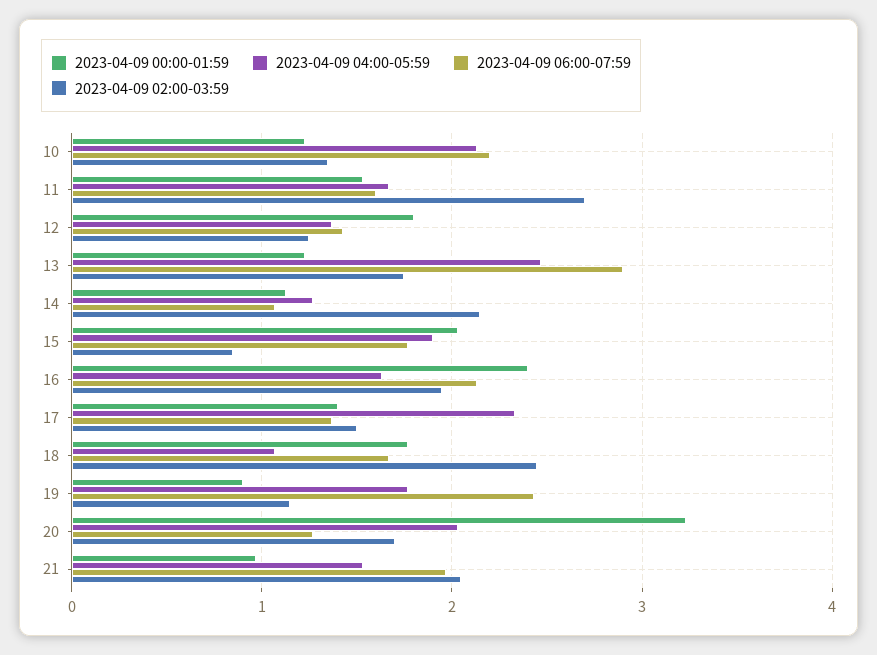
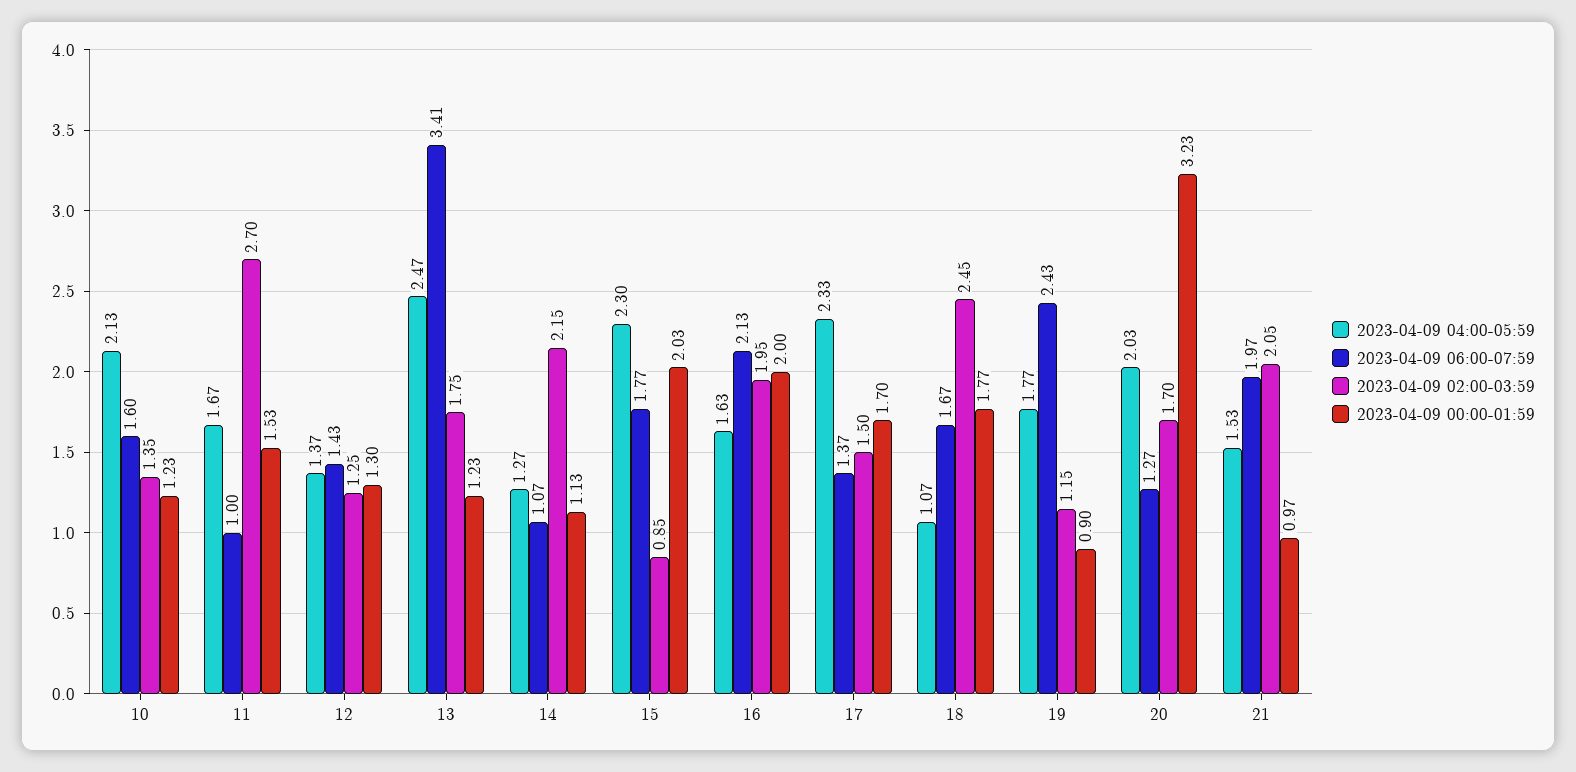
2023-04-09 06:00-07:59, 10: 2.2 -> 1.6
2023-04-09 06:00-07:59, 11: 1.6 -> 1
2023-04-09 00:00-01:59, 12: 1.8 -> 1.3
2023-04-09 06:00-07:59, 13: 2.9 -> 3.41
2023-04-09 04:00-05:59, 15: 1.9 -> 2.3
2023-04-09 00:00-01:59, 16: 2.4 -> 2
2023-04-09 00:00-01:59, 17: 1.4 -> 1.7

